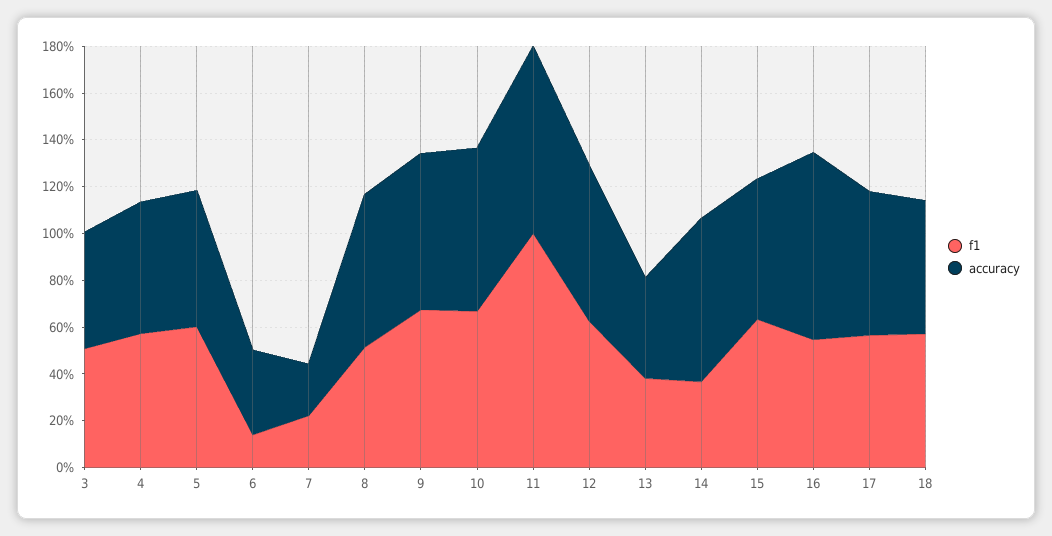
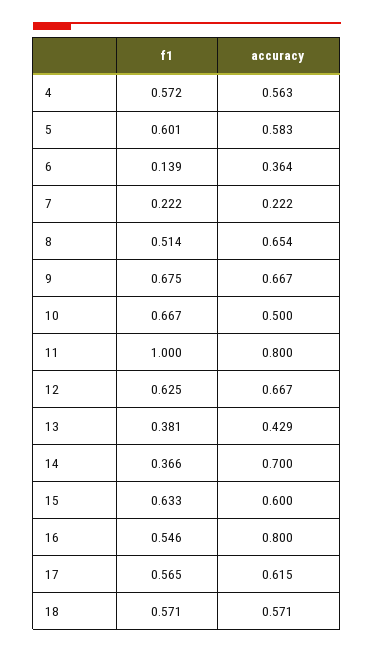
f1, 3: 0.5 -> none
accuracy, 3: 0.5 -> none
accuracy, 10: 0.7 -> 0.5

